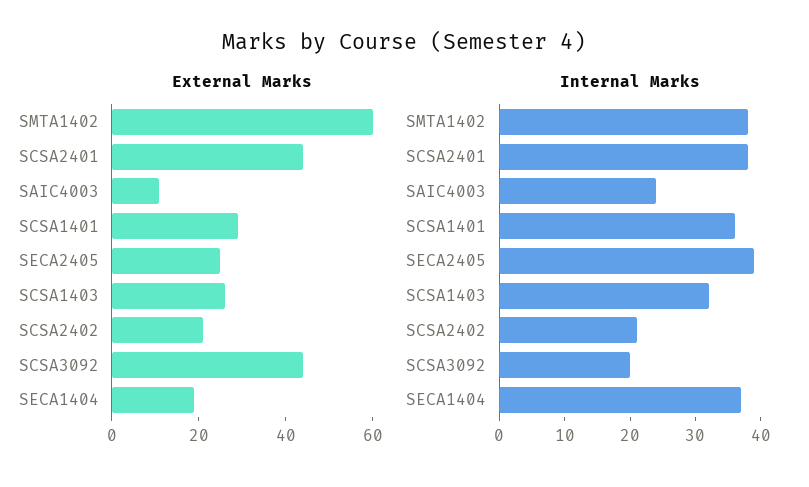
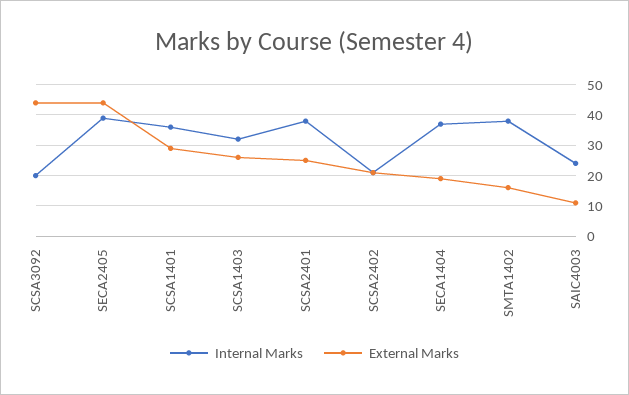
External Marks, SMTA1402: 60 -> 15
External Marks, SCSA2401: 45 -> 25
External Marks, SECA2405: 25 -> 45

